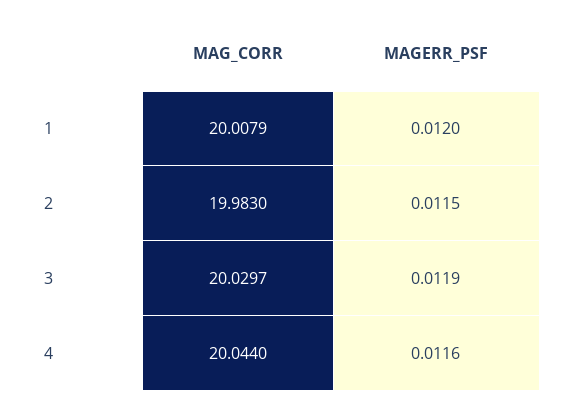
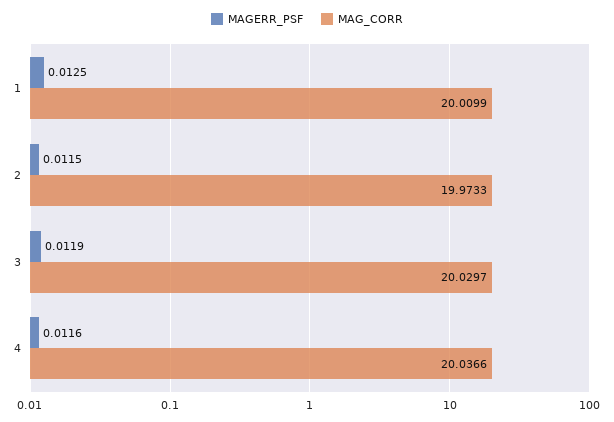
MAG_CORR, 1: 20.0079 -> 20.0099
MAGERR_PSF, 1: 0.012 -> 0.0125
MAG_CORR, 2: 19.983 -> 19.9733
MAG_CORR, 4: 20.044 -> 20.0366

